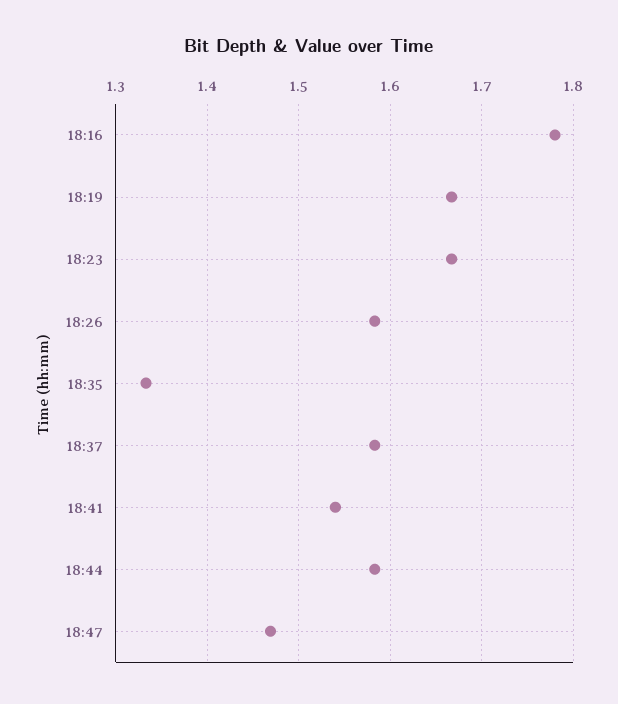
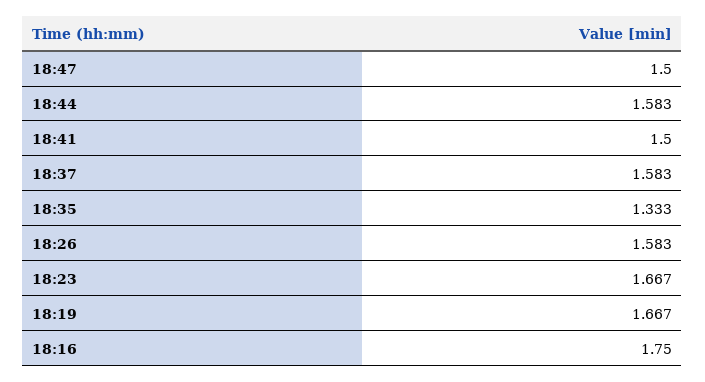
18:16: 1.78 -> 1.75
18:41: 1.54 -> 1.5
18:47: 1.47 -> 1.5

